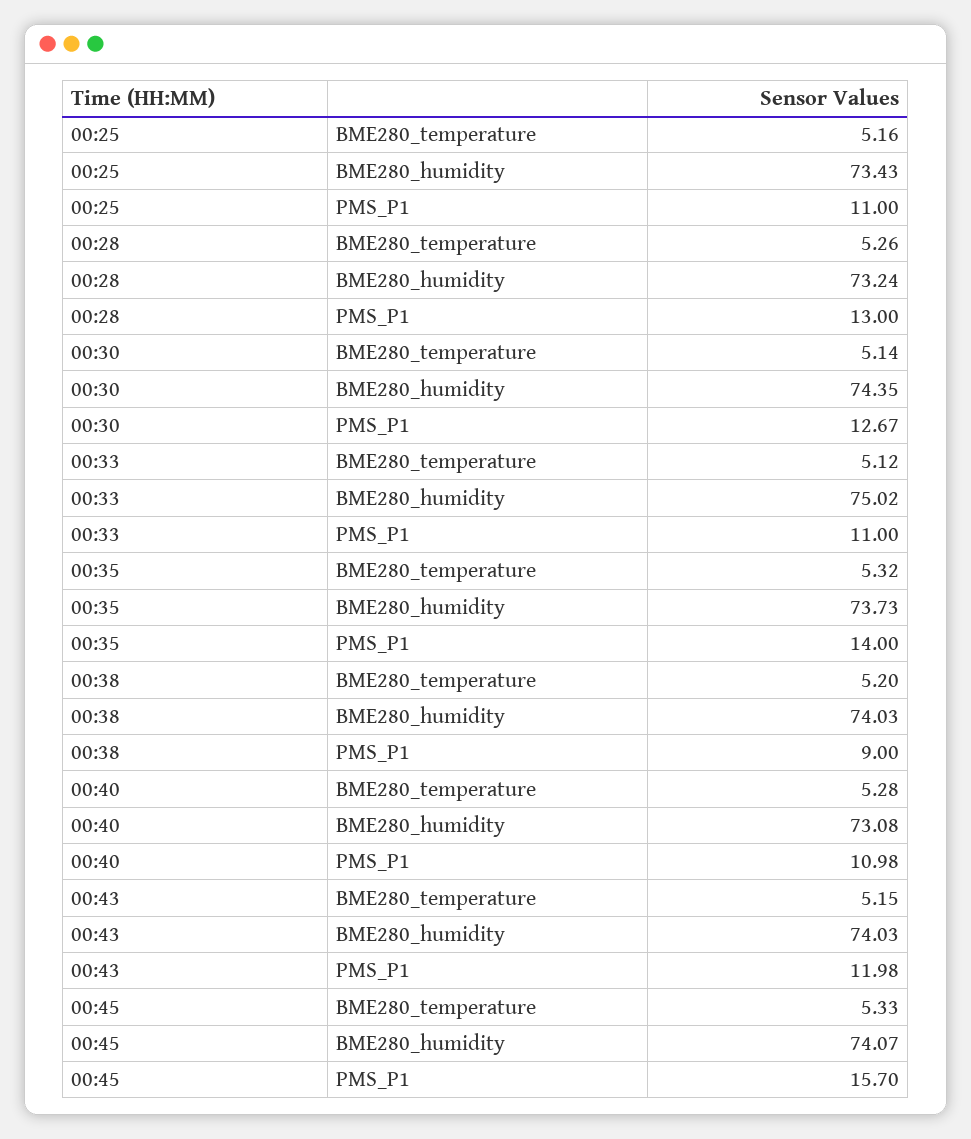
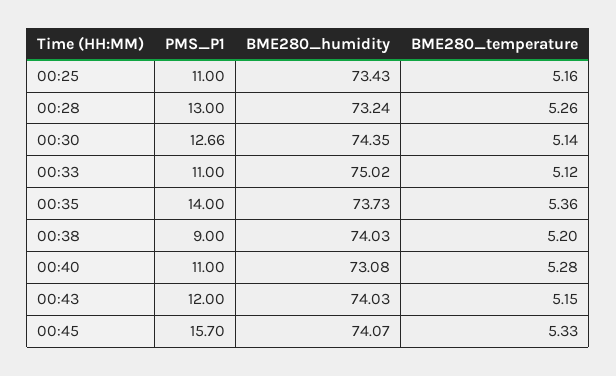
00:30, PMS_P1: 12.67 -> 12.66
00:35, BME280_temperature: 5.32 -> 5.36
00:40, PMS_P1: 10.98 -> 11
00:43, PMS_P1: 11.98 -> 12

